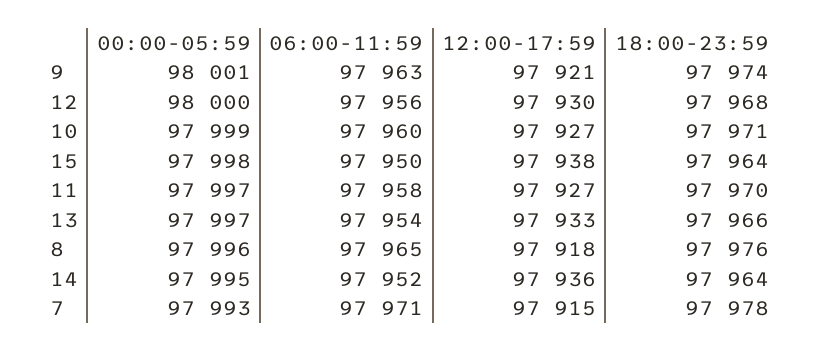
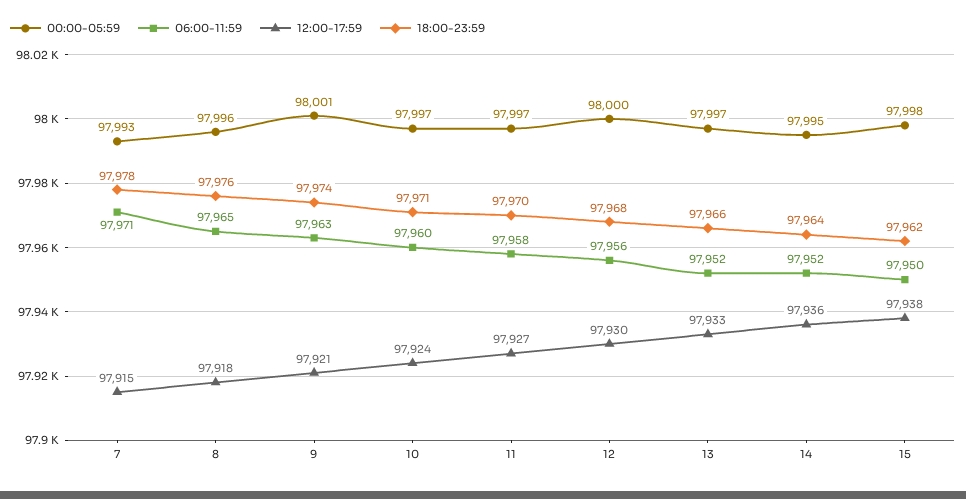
00:00-05:59, 10: 97999 -> 97997
12:00-17:59, 10: 97927 -> 97924
18:00-23:59, 15: 97964 -> 97962
06:00-11:59, 13: 97954 -> 97952

